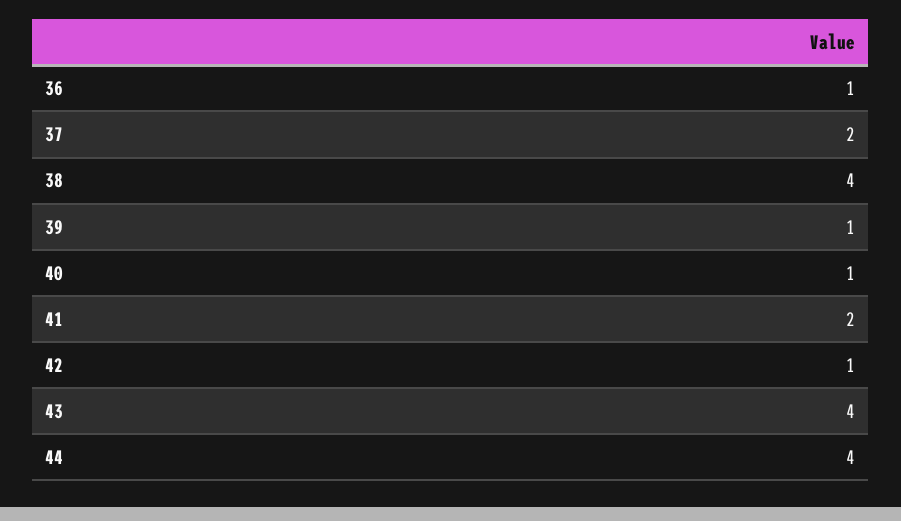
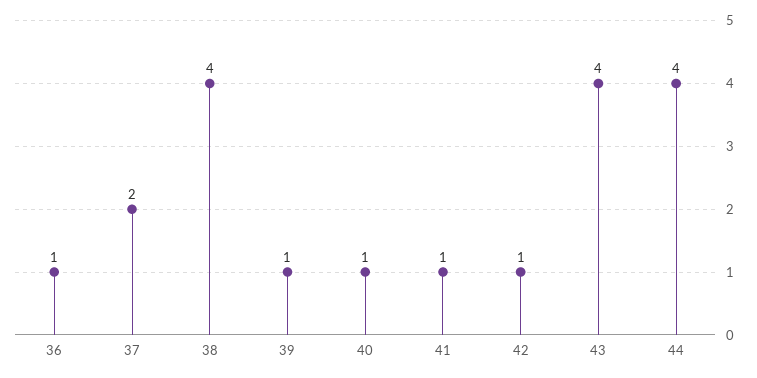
41: 2 -> 1

